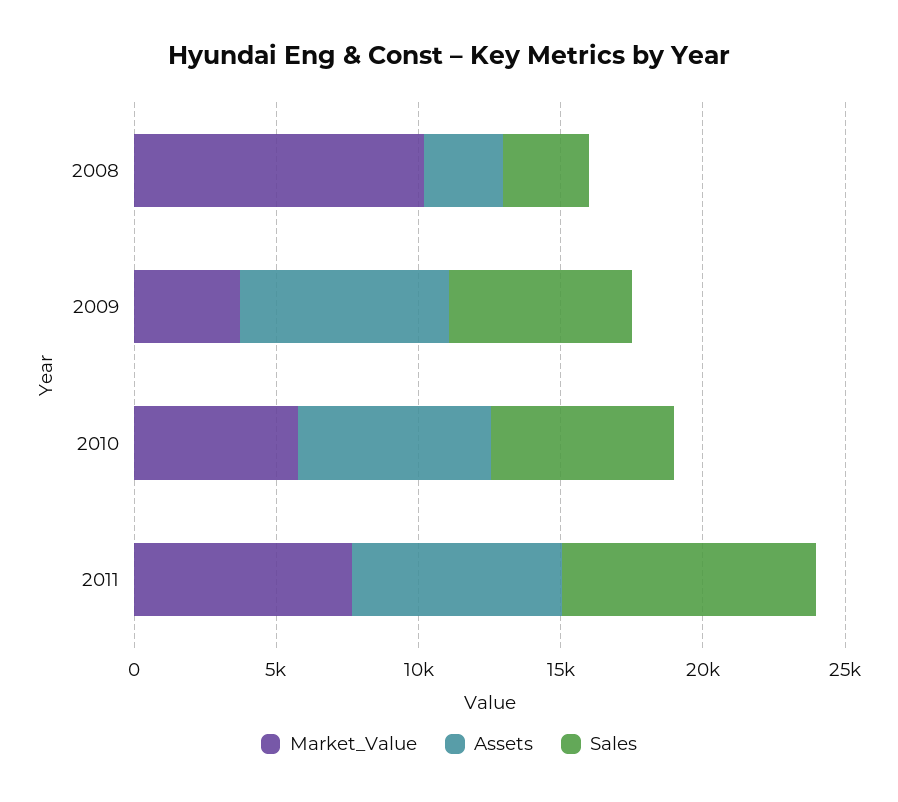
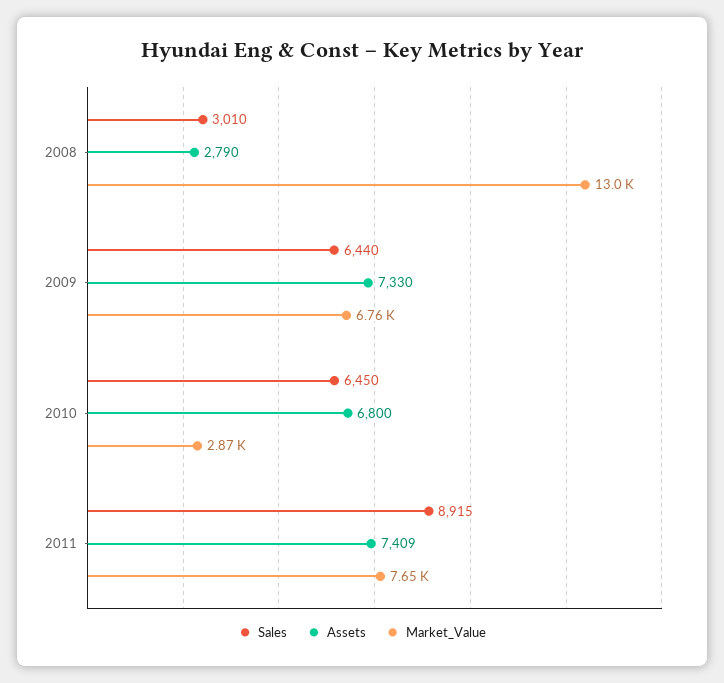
Market_Value, 2008: 10000 -> 13000
Market_Value, 2009: 4000 -> 6760
Market_Value, 2010: 6000 -> 2870

